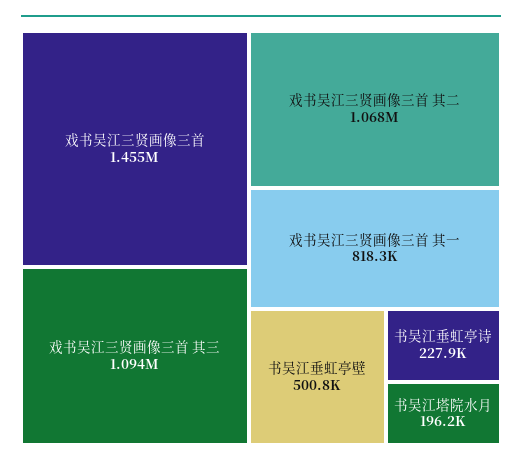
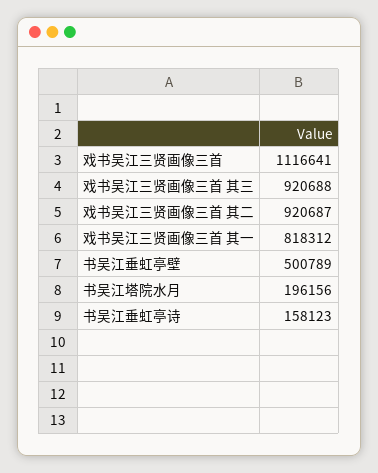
戏书吴江三贤画像三首: 1455000 -> 1116641
戏书吴江三贤画像三首 其三: 1094000 -> 920688
戏书吴江三贤画像三首 其二: 1068000 -> 920687
书吴江垂虹亭诗: 227900 -> 158123

